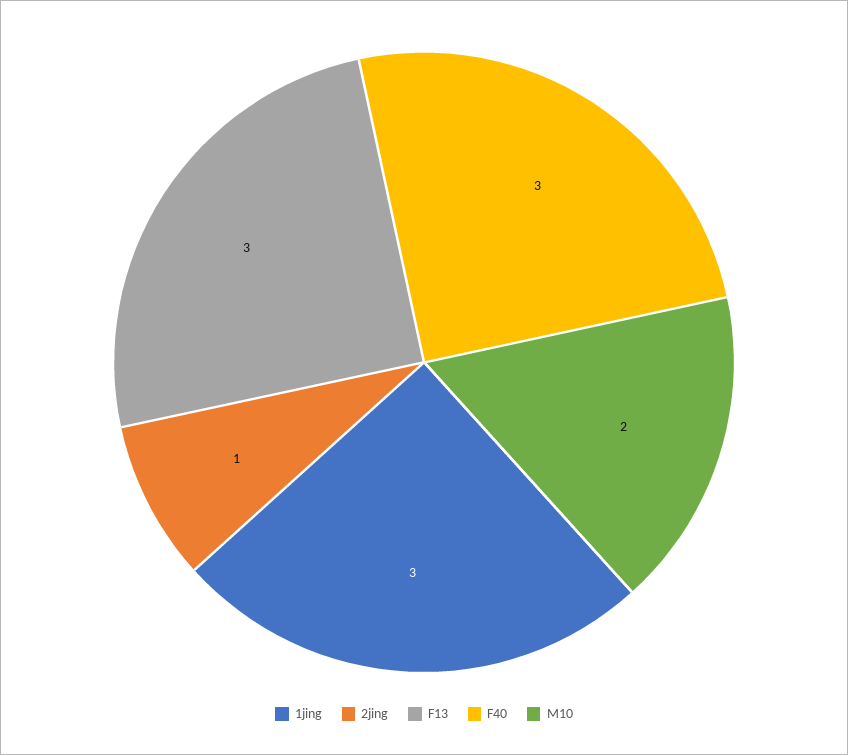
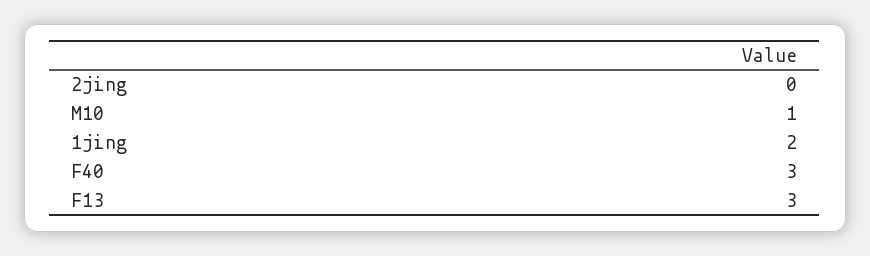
1jing: 3 -> 2
2jing: 1 -> 0
M10: 2 -> 1

